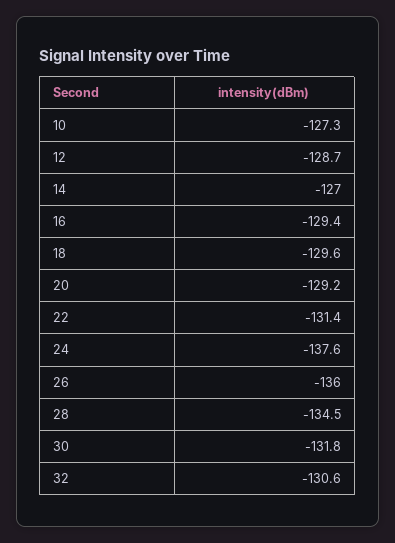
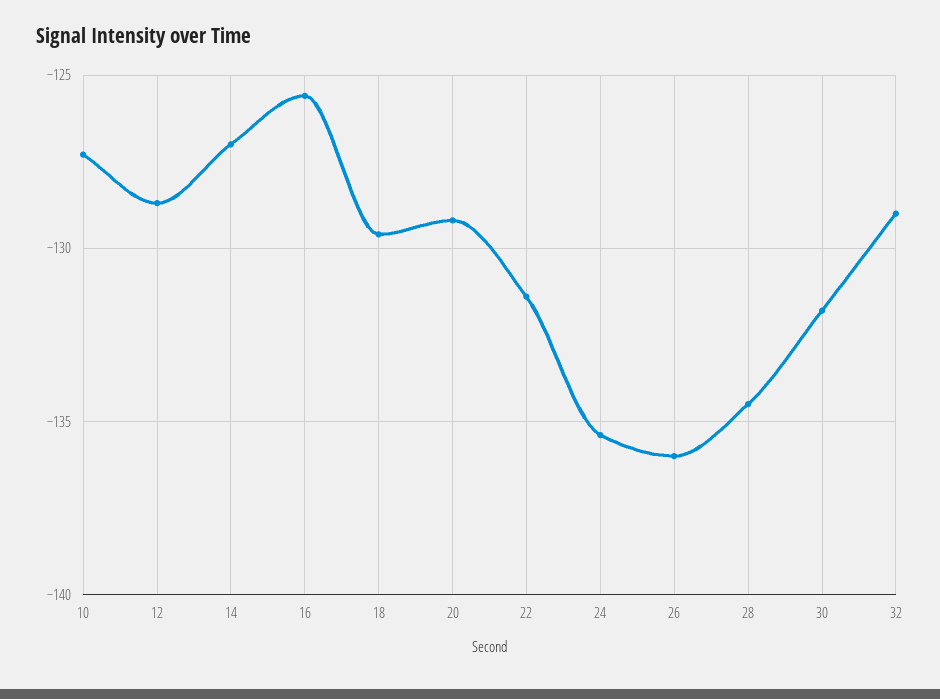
16: -129.4 -> -125.5
24: -137.6 -> -135.5
32: -130.6 -> -129

